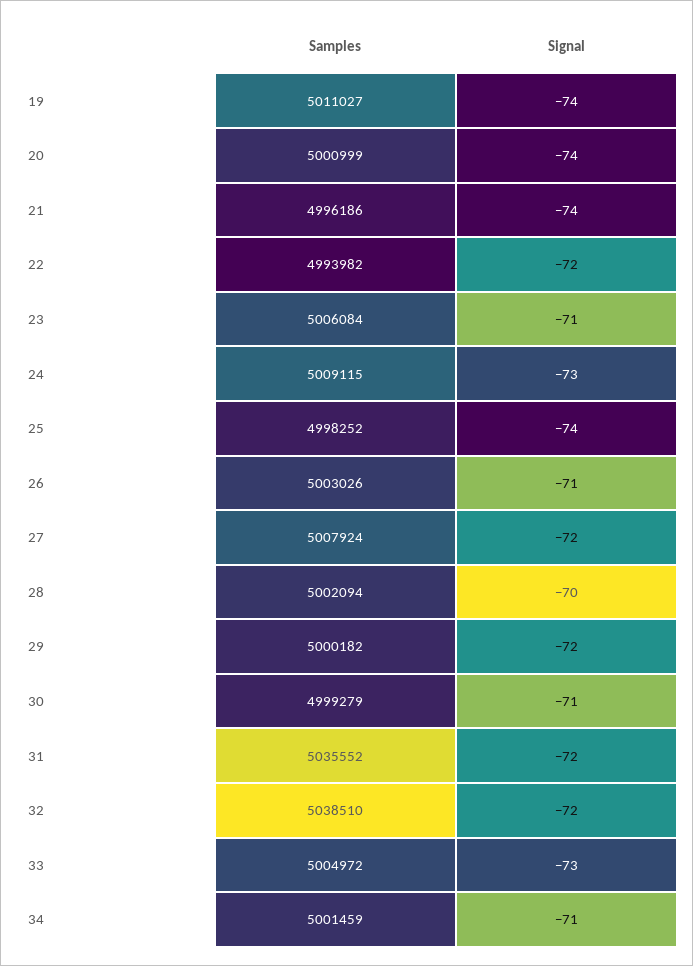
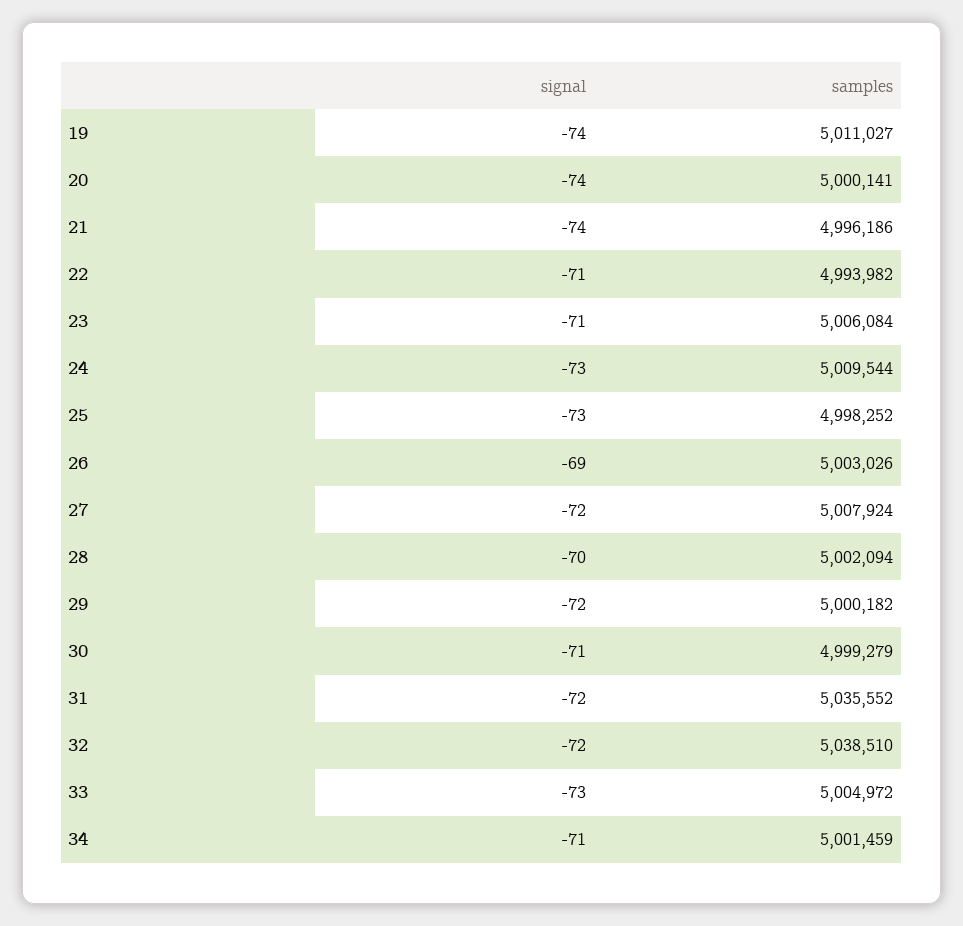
Samples, 20: 5000999 -> 5000141
Signal, 22: -72 -> -71
Samples, 24: 5009115 -> 5009544
Signal, 25: -74 -> -73
Signal, 26: -71 -> -69

